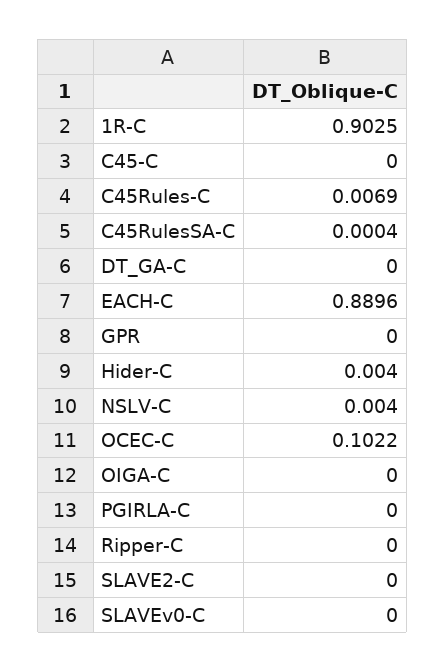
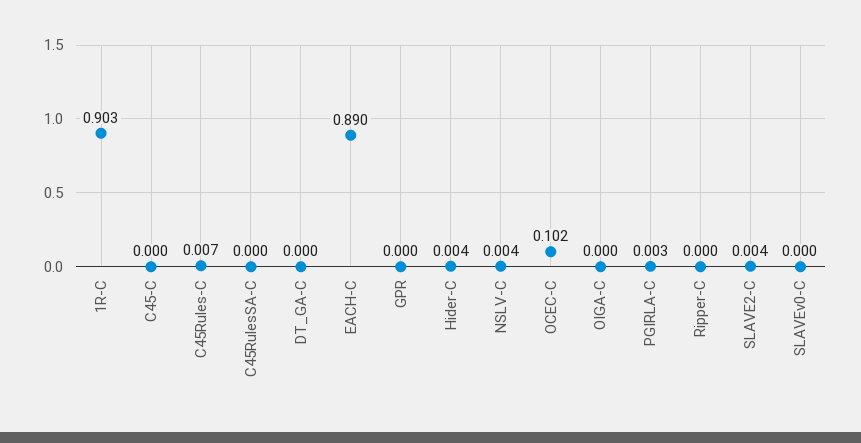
PGIRLA-C: 0 -> 0.003
SLAVE2-C: 0 -> 0.004

